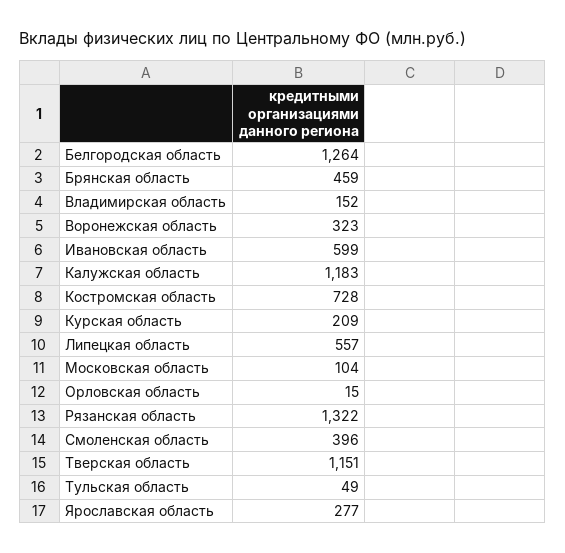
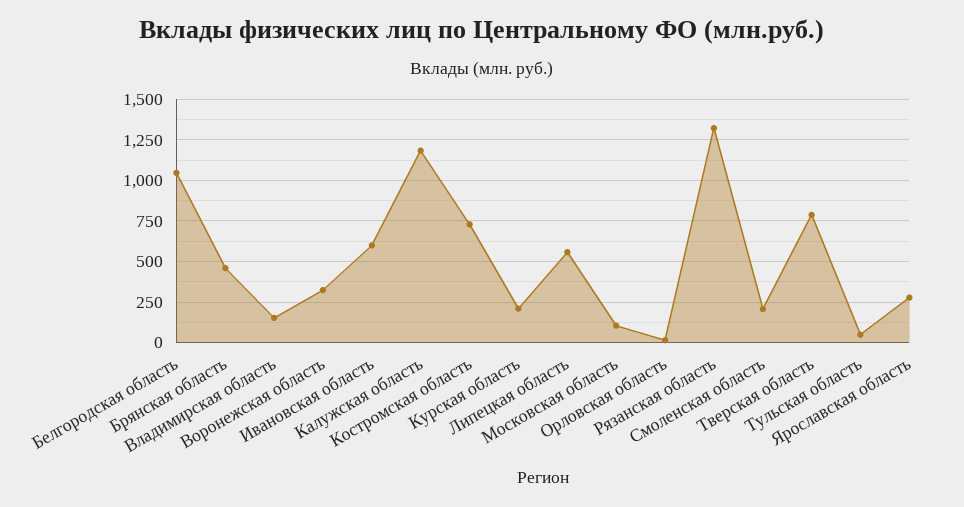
Белгородская область: 1264 -> 1050
Смоленская область: 396 -> 200
Тверская область: 1151 -> 800

